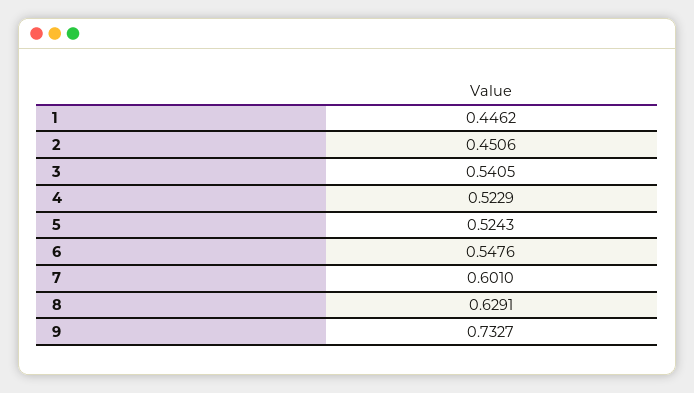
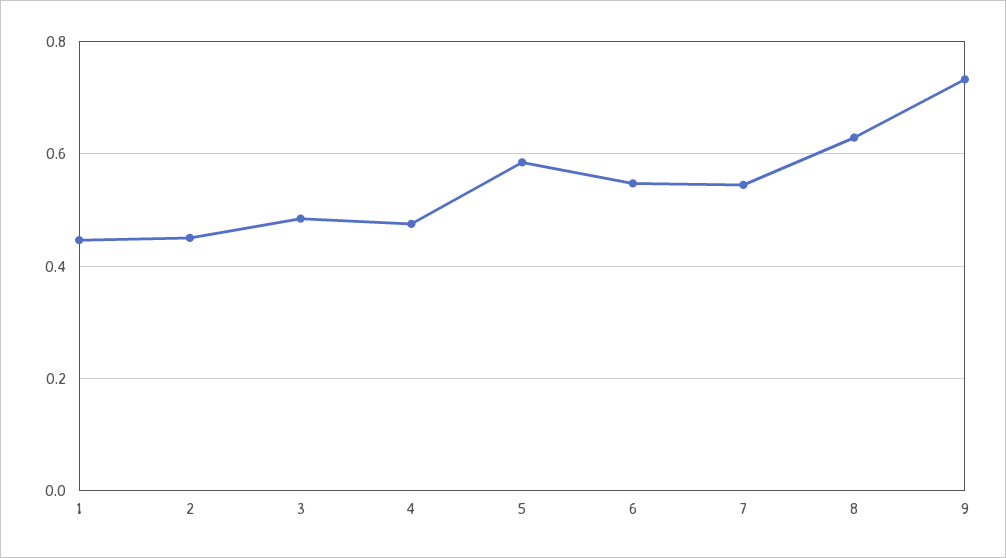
3: 0.5405 -> 0.48
4: 0.5229 -> 0.48
5: 0.5243 -> 0.58
7: 0.601 -> 0.54

